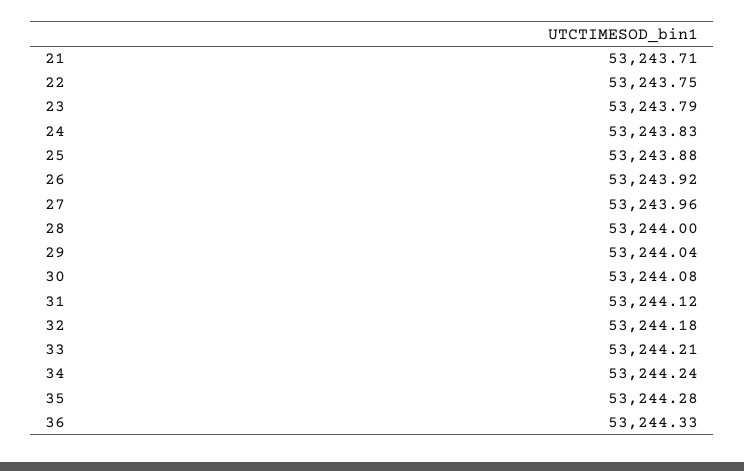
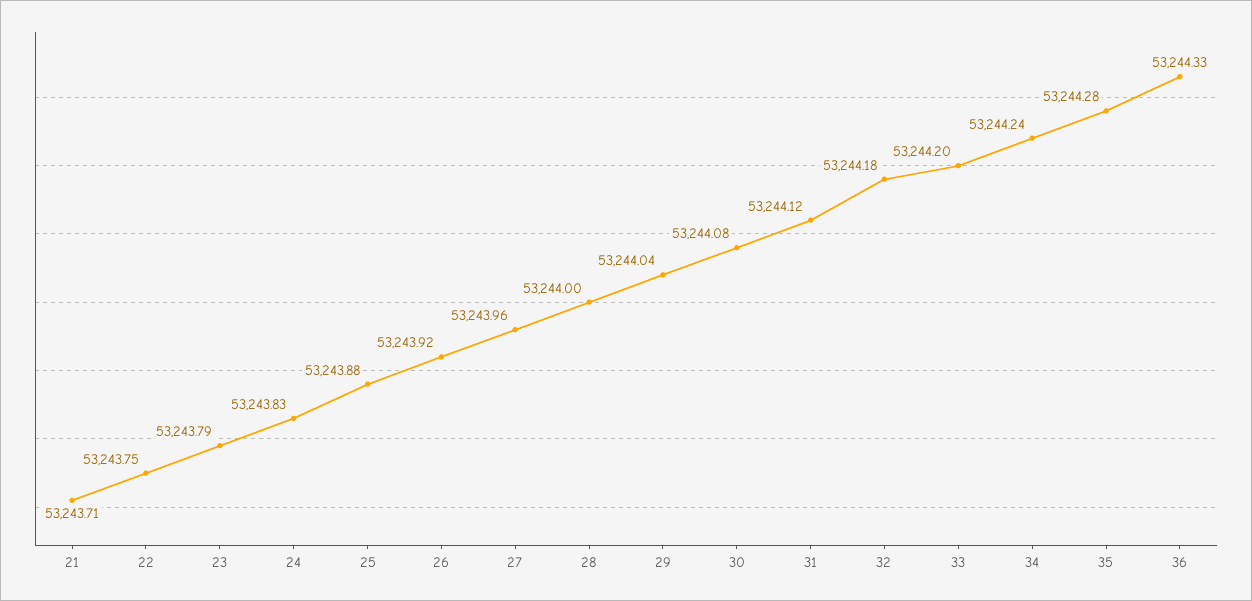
33: 53244.21 -> 53244.2

